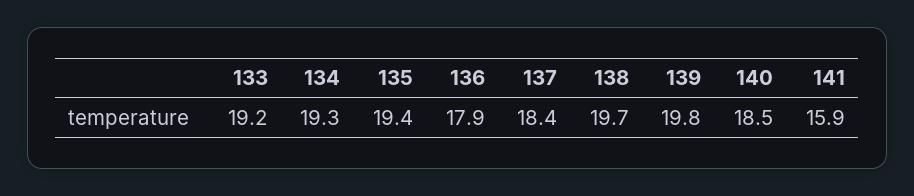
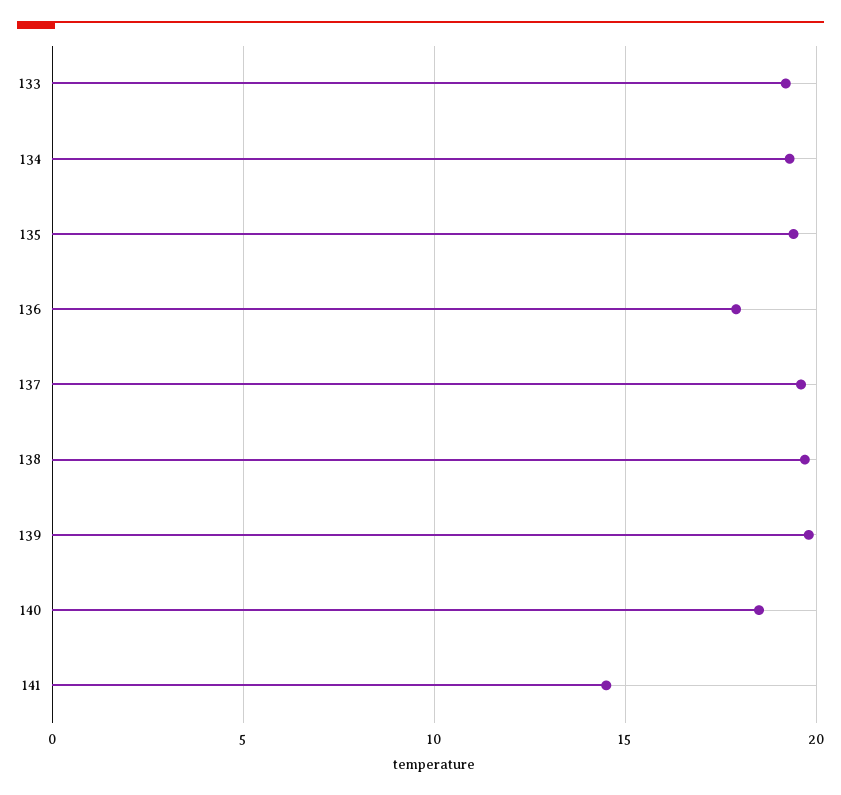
137: 18.4 -> 19.5
141: 15.9 -> 14.5

